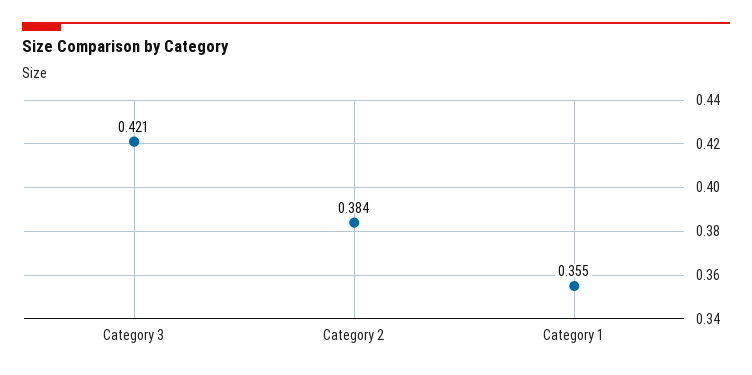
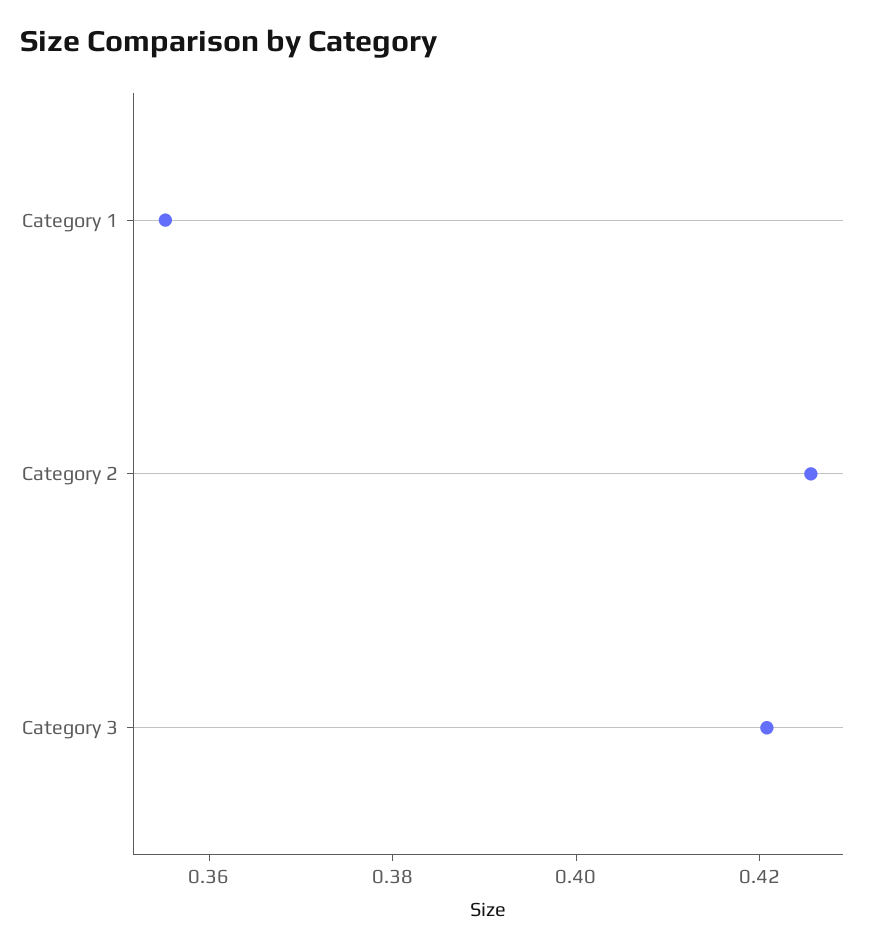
Category 2: 0.384 -> 0.425

